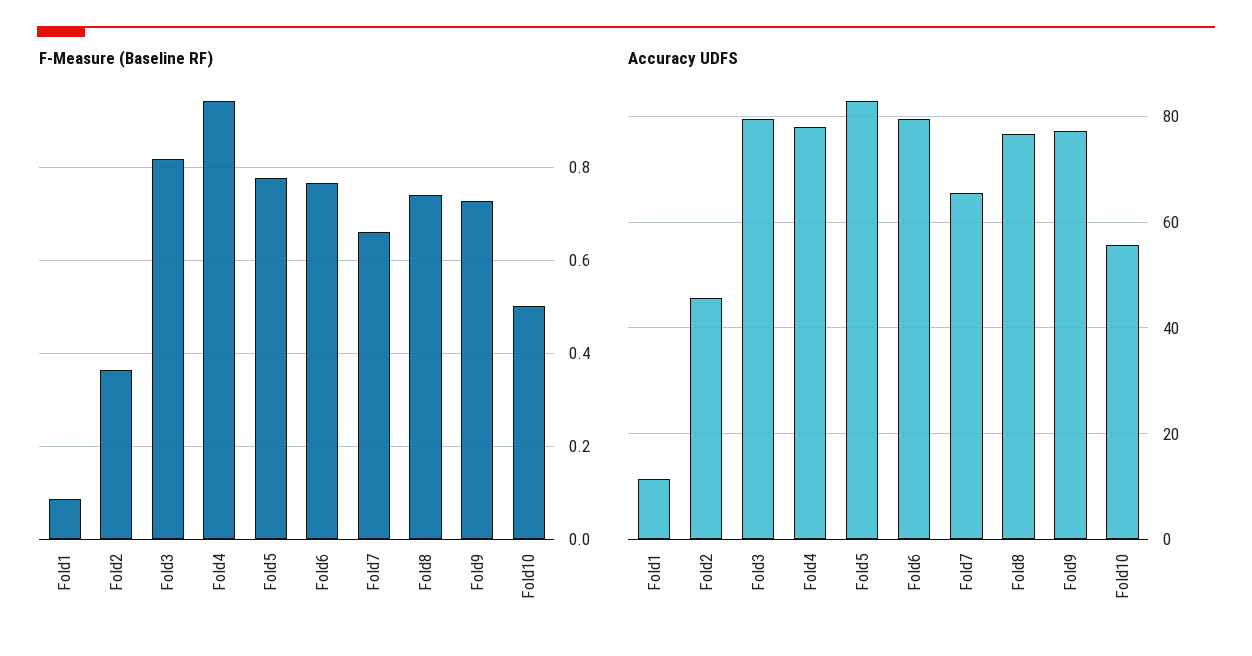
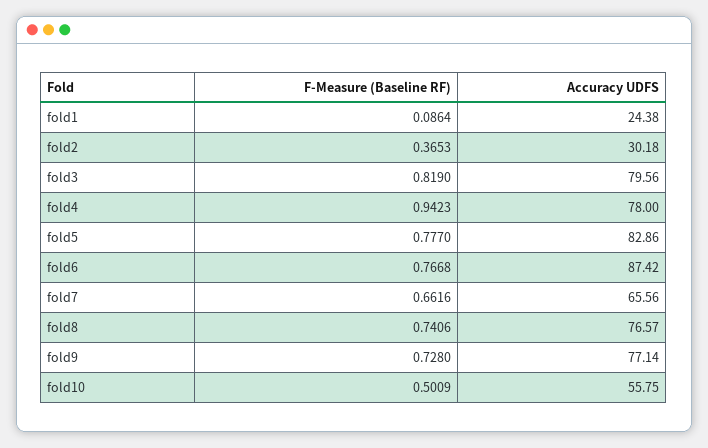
Accuracy UDFS, Fold1: 12 -> 24.38
Accuracy UDFS, Fold2: 46 -> 30.18
Accuracy UDFS, Fold6: 80 -> 87.42

